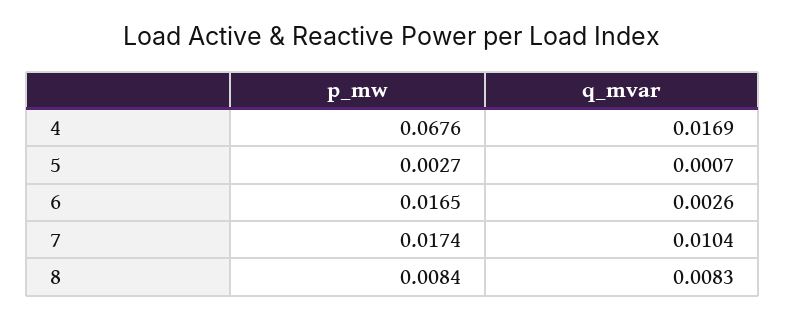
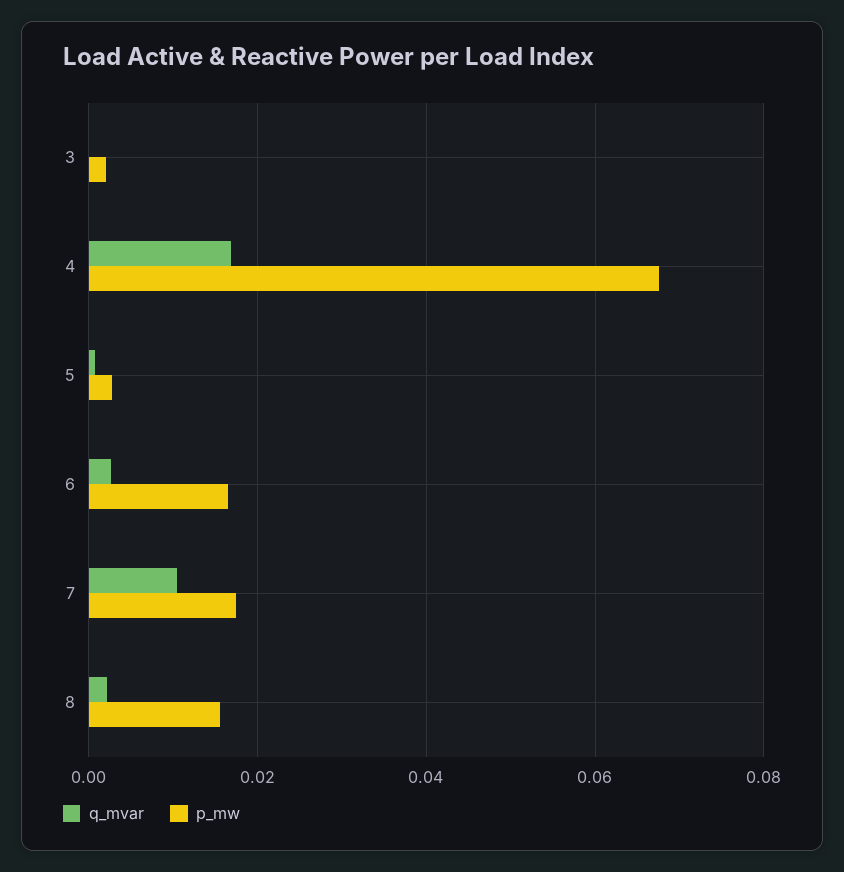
p_mw, 8: 0.0084 -> 0.016
q_mvar, 8: 0.0083 -> 0.002
q_mvar, 3: none -> 0
p_mw, 3: none -> 0.002

